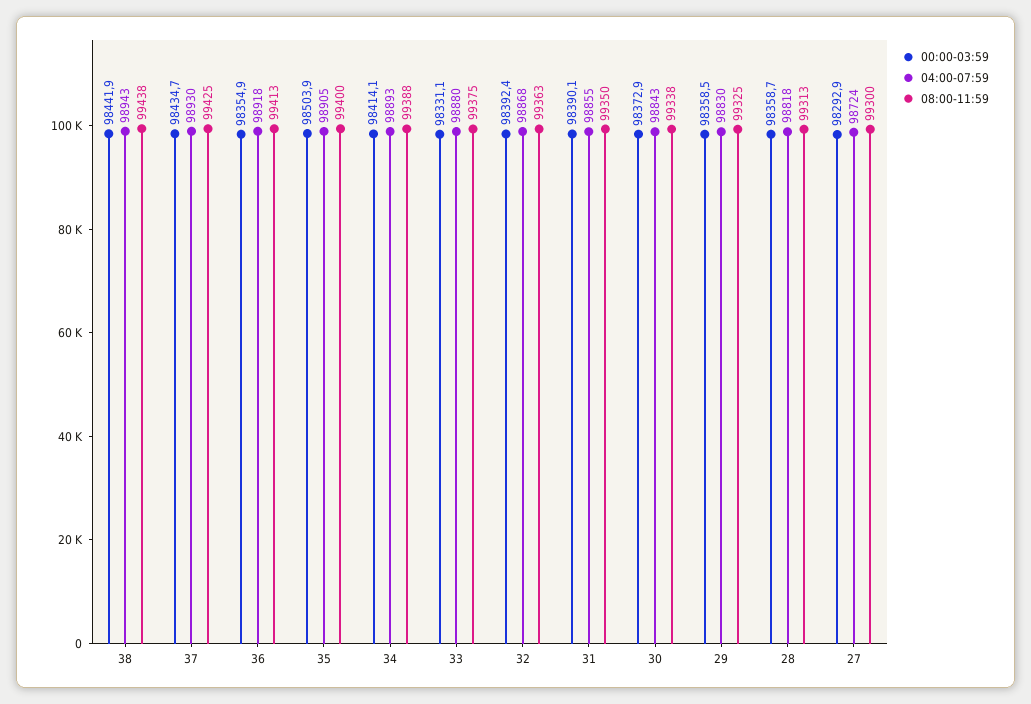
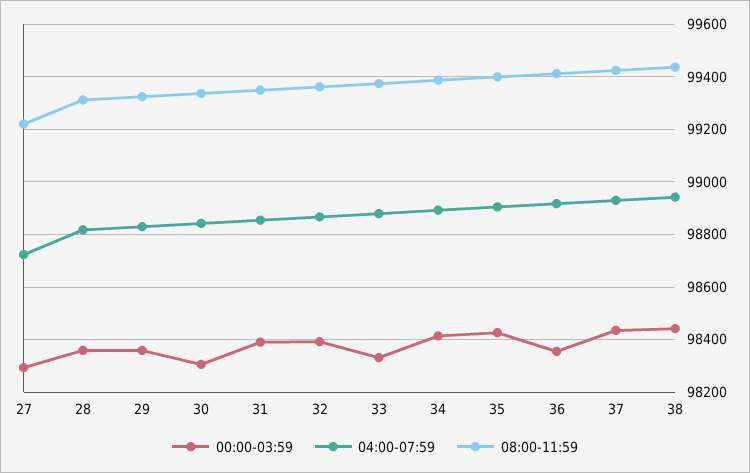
00:00-03:59, 35: 98503.9 -> 98425
00:00-03:59, 30: 98372.9 -> 98300
08:00-11:59, 27: 99300 -> 99225

